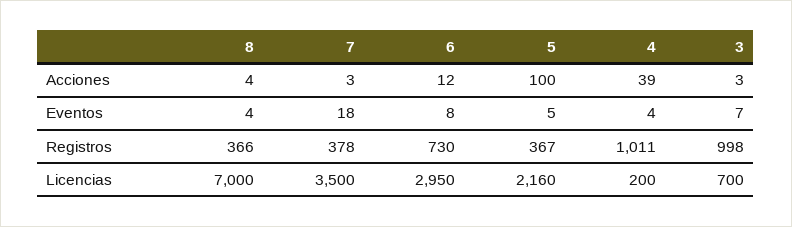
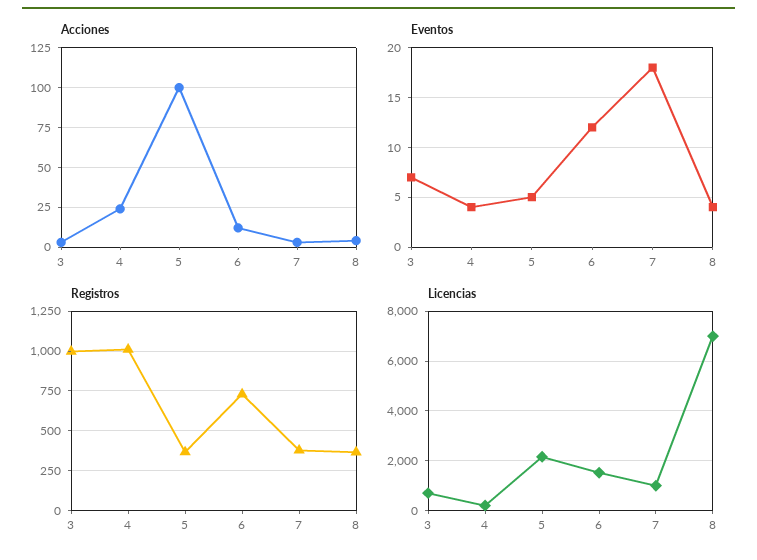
Acciones, 4: 39 -> 25
Eventos, 6: 8 -> 12
Licencias, 7: 3500 -> 1000
Licencias, 6: 2950 -> 1500

